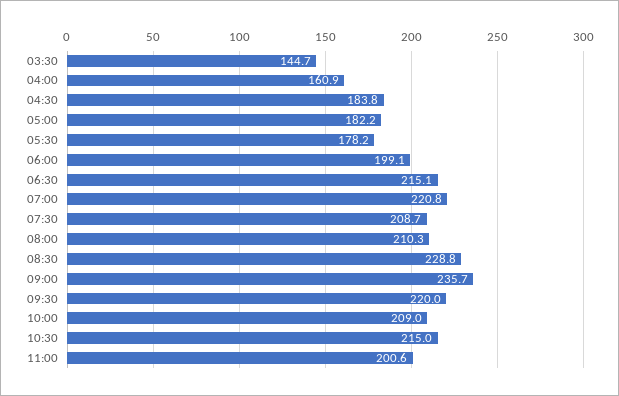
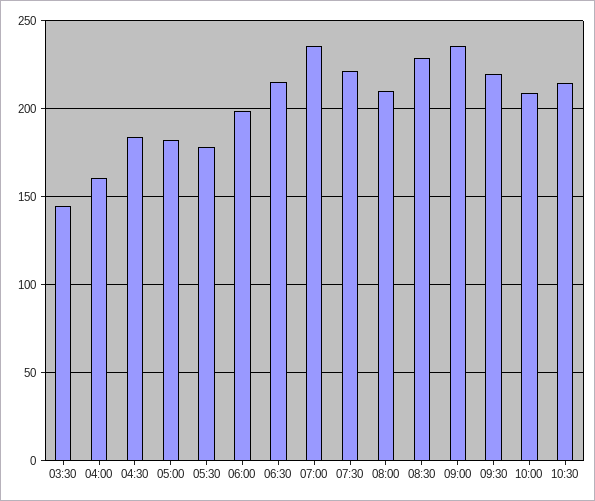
07:00: 220.8 -> 235
07:30: 208.7 -> 220
11:00: 200.6 -> none

